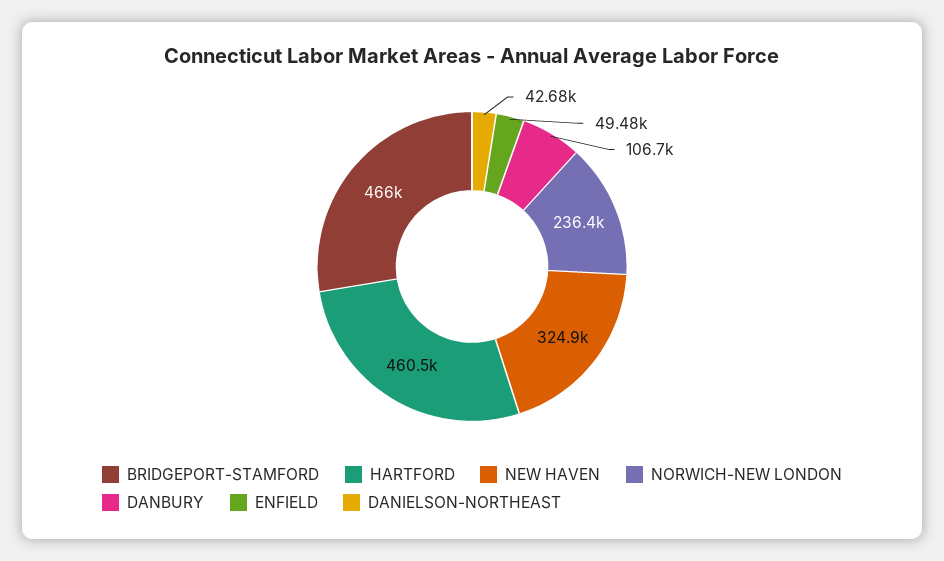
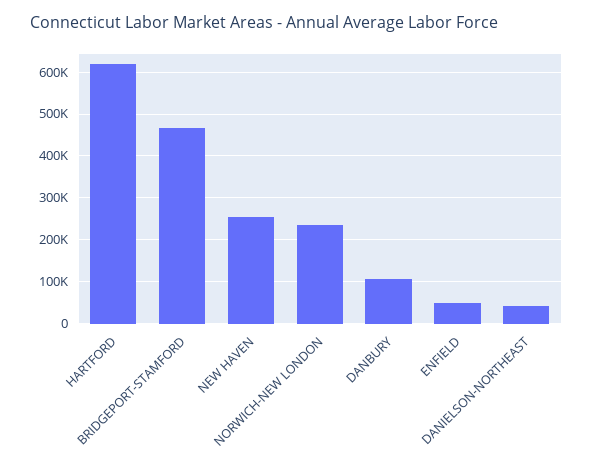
HARTFORD: 460500 -> 620000
NEW HAVEN: 324900 -> 260000

